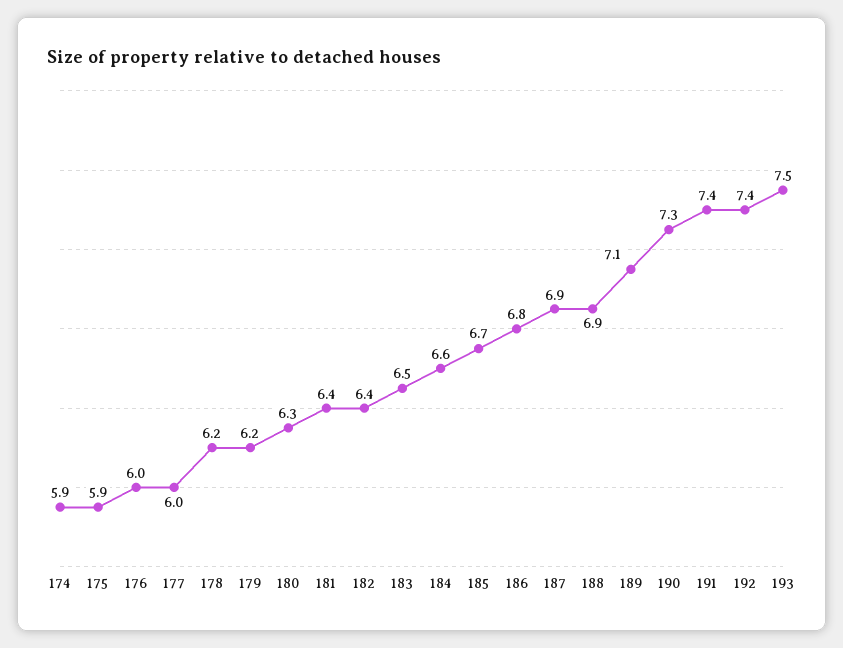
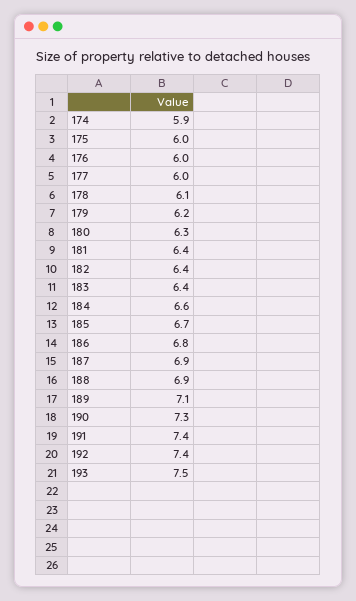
175: 5.9 -> 6
178: 6.2 -> 6.1
183: 6.5 -> 6.4

